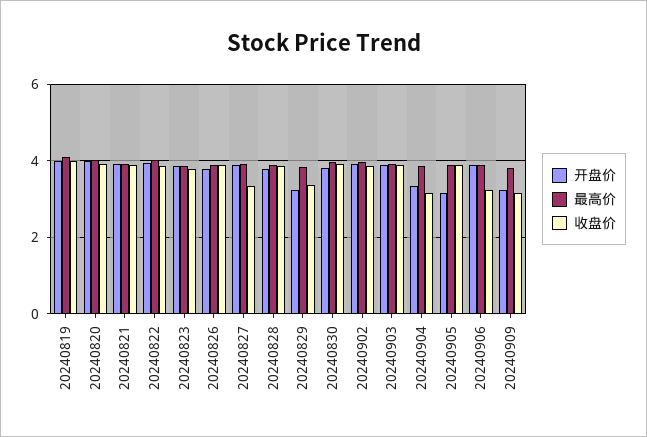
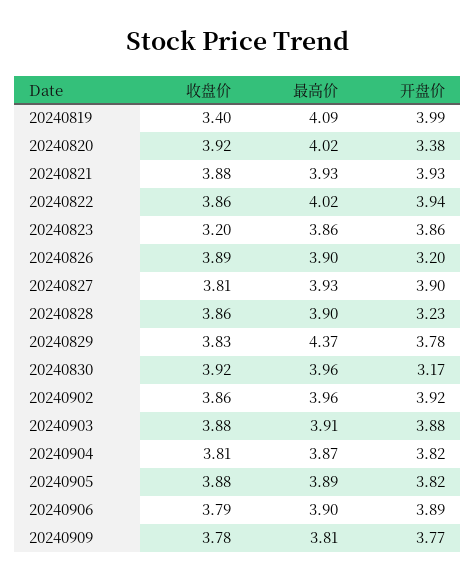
收盘价, 20240819: 4 -> 3.4
开盘价, 20240820: 4 -> 3.38
收盘价, 20240823: 3.8 -> 3.2
开盘价, 20240826: 3.8 -> 3.2
收盘价, 20240827: 3.4 -> 3.81
开盘价, 20240828: 3.8 -> 3.23
开盘价, 20240829: 3.2 -> 3.78
最高价, 20240829: 3.8 -> 4.37
收盘价, 20240829: 3.4 -> 3.83
开盘价, 20240830: 3.8 -> 3.17
开盘价, 20240904: 3.4 -> 3.82
收盘价, 20240904: 3.2 -> 3.81
开盘价, 20240905: 3.2 -> 3.82
收盘价, 20240906: 3.2 -> 3.79
开盘价, 20240909: 3.2 -> 3.77
收盘价, 20240909: 3.2 -> 3.78

